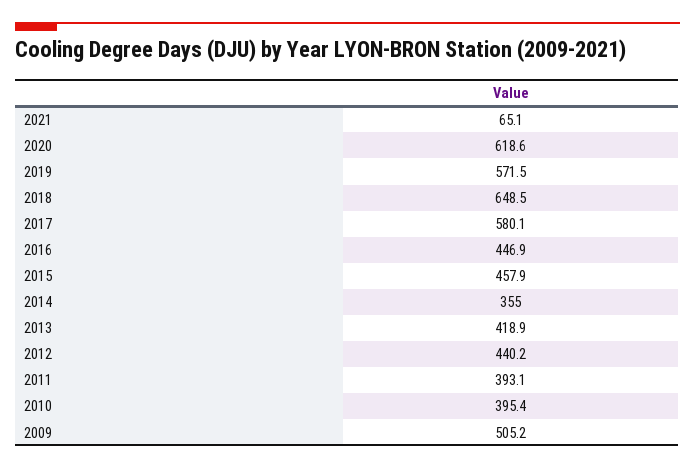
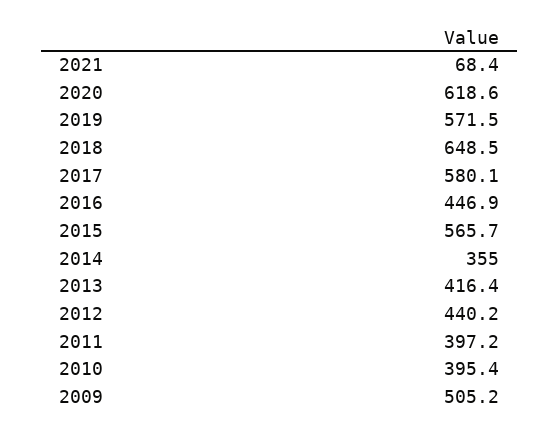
2021: 65.1 -> 68.4
2015: 457.9 -> 565.7
2013: 418.9 -> 416.4
2011: 393.1 -> 397.2

